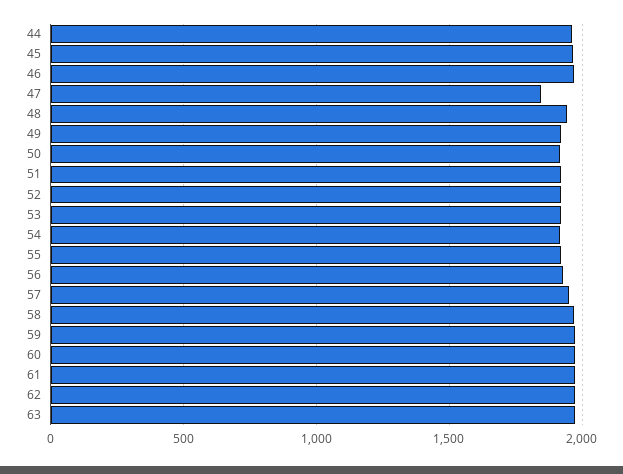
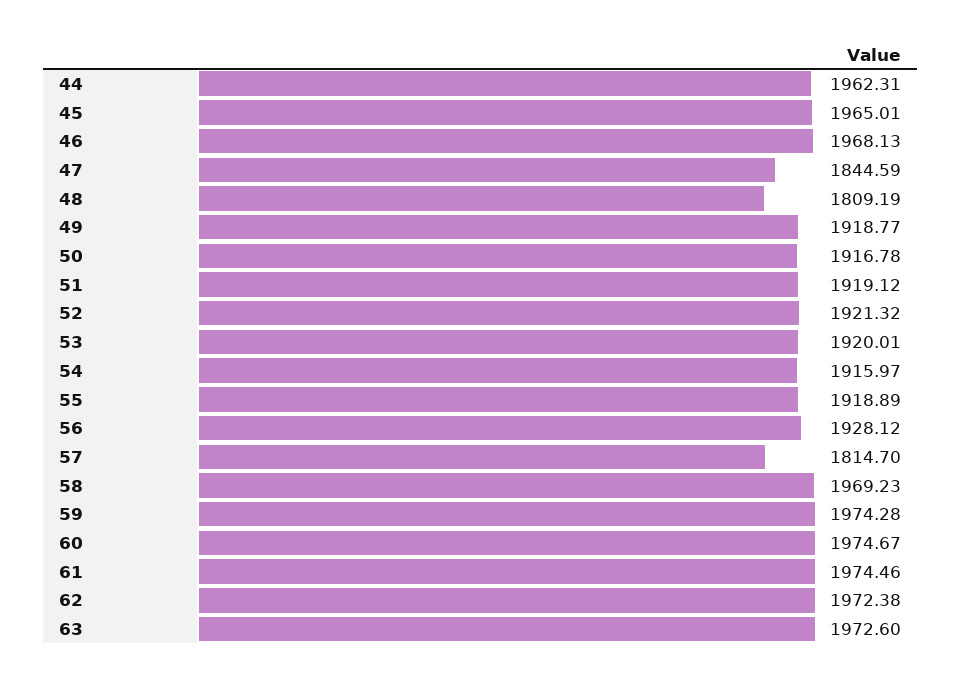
48: 1950 -> 1809.19
57: 1950 -> 1814.7

